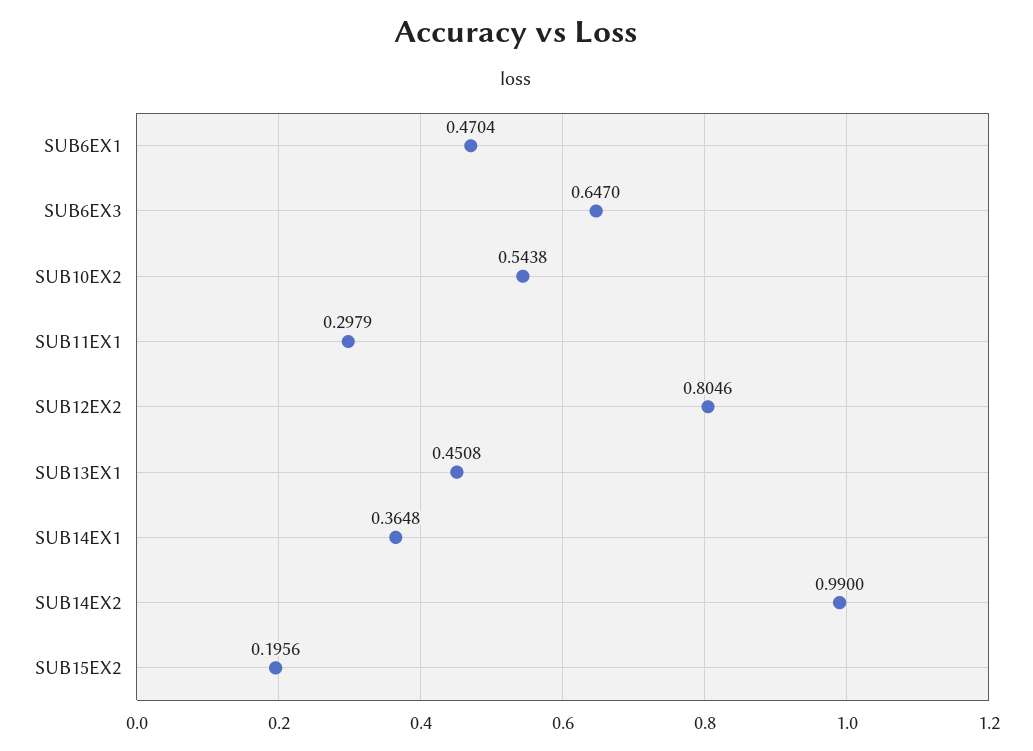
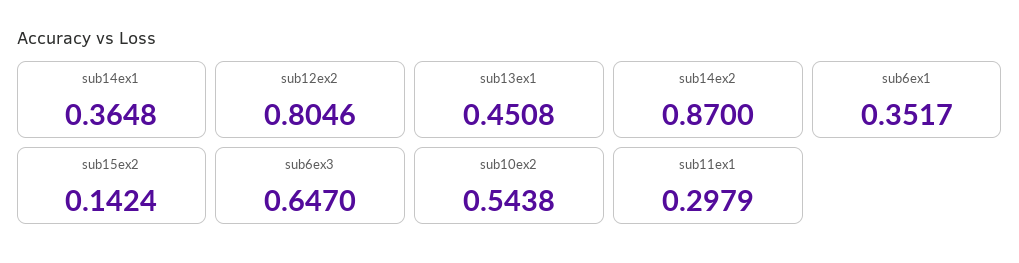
SUB6EX1: 0.4704 -> 0.3517
SUB14EX2: 0.99 -> 0.87
SUB15EX2: 0.1956 -> 0.1424

